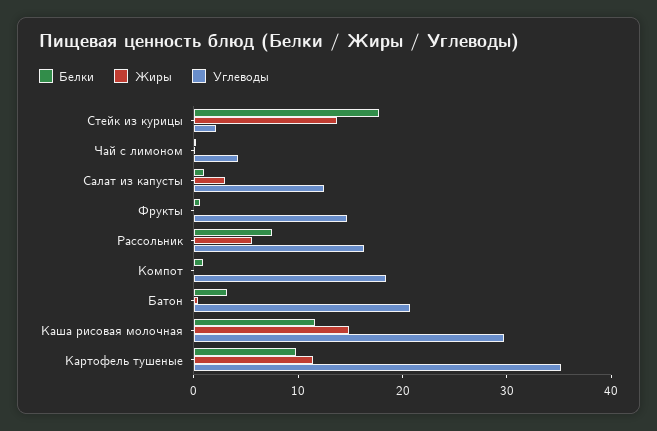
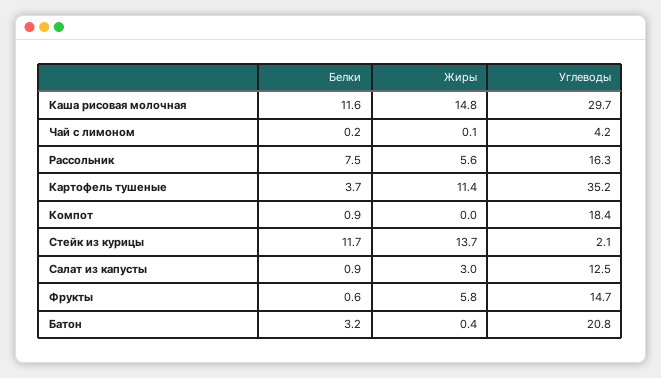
Белки, Стейк из курицы: 18 -> 11.7
Жиры, Фрукты: 0 -> 5.8
Белки, Картофель тушеные: 10 -> 3.7

